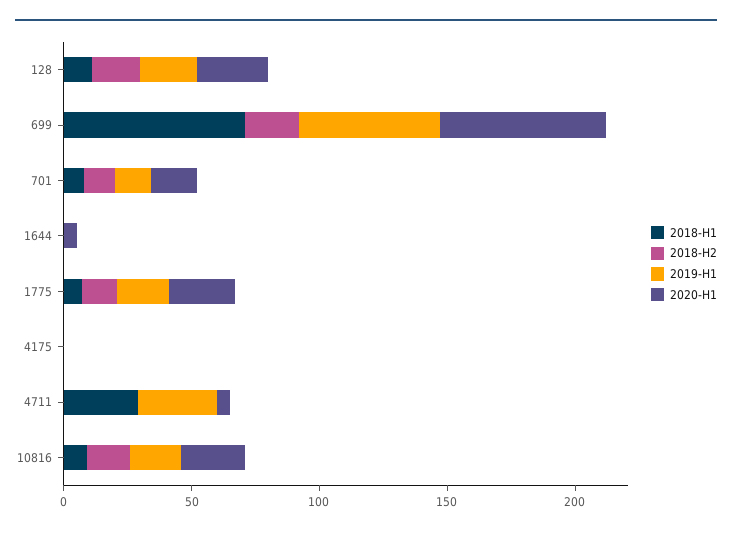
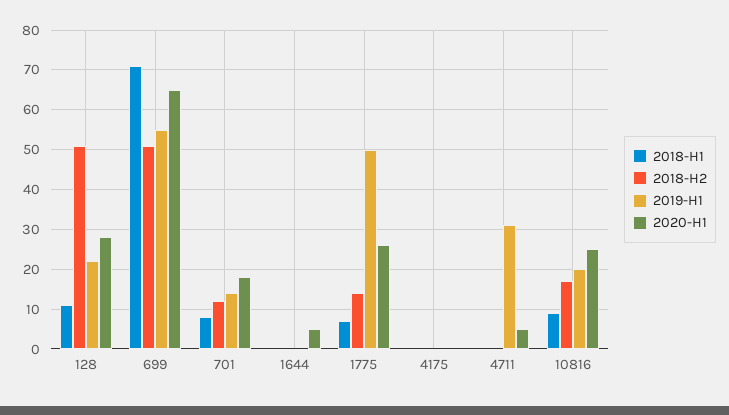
2018-H2, 128: 20 -> 50
2018-H2, 699: 20 -> 50
2019-H1, 1775: 20 -> 50
2018-H1, 4711: 30 -> 0

